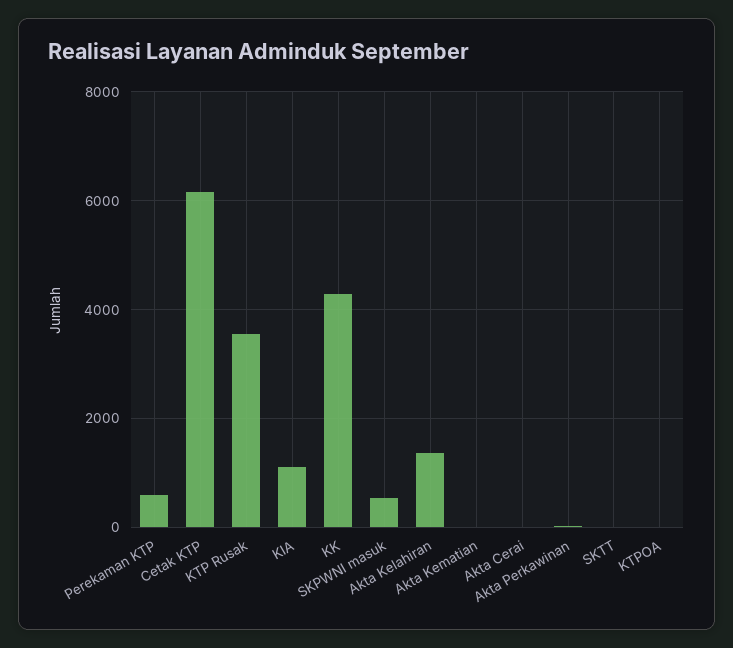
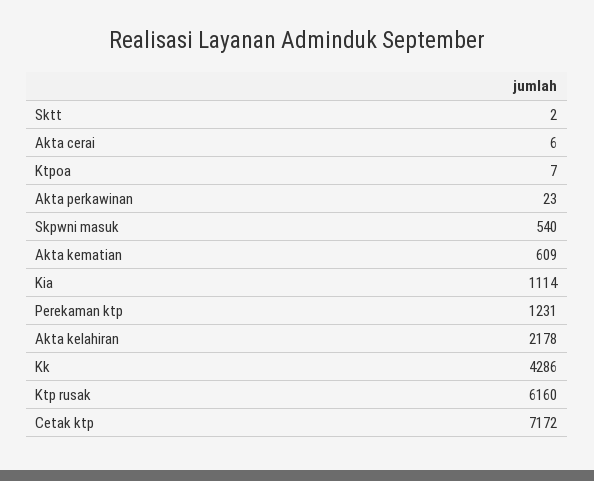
Perekaman KTP: 600 -> 1231
Cetak KTP: 6200 -> 7172
KTP Rusak: 3600 -> 6160
Akta Kelahiran: 1400 -> 2178
Akta Kematian: 0 -> 609

